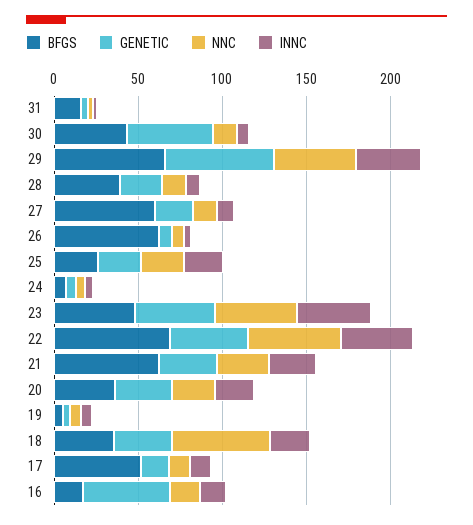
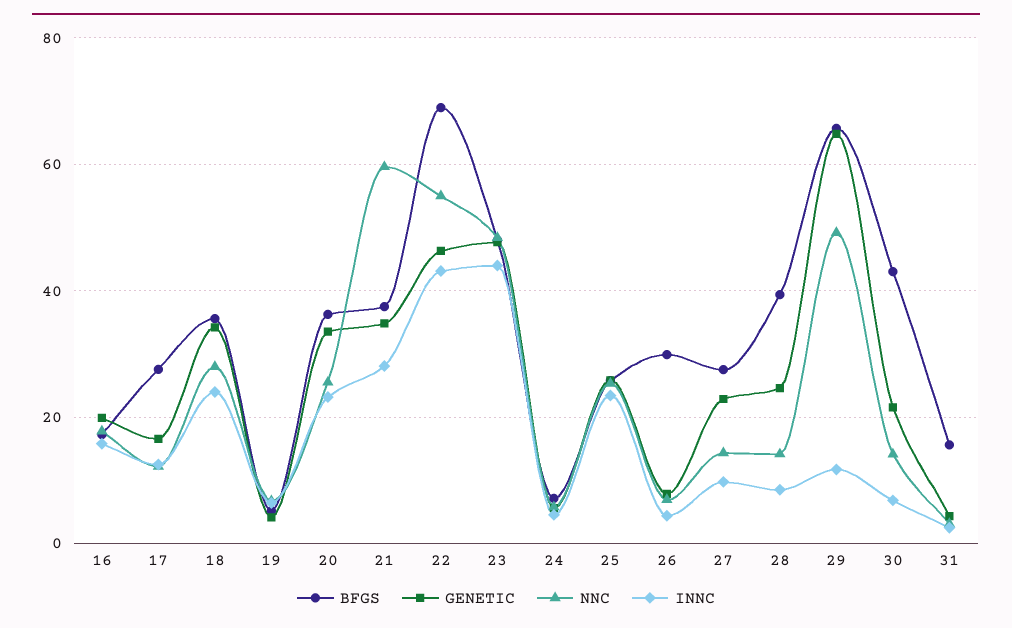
GENETIC, 30: 50 -> 22
INNC, 29: 40 -> 12
BFGS, 27: 60 -> 28
BFGS, 26: 60 -> 30
BFGS, 21: 60 -> 38
NNC, 21: 30 -> 60
NNC, 18: 60 -> 28
BFGS, 17: 50 -> 28
GENETIC, 16: 50 -> 20

